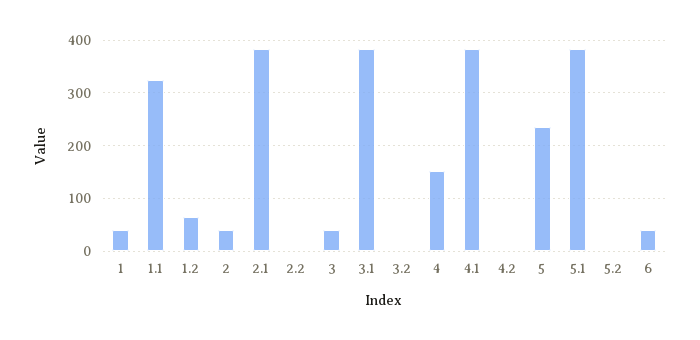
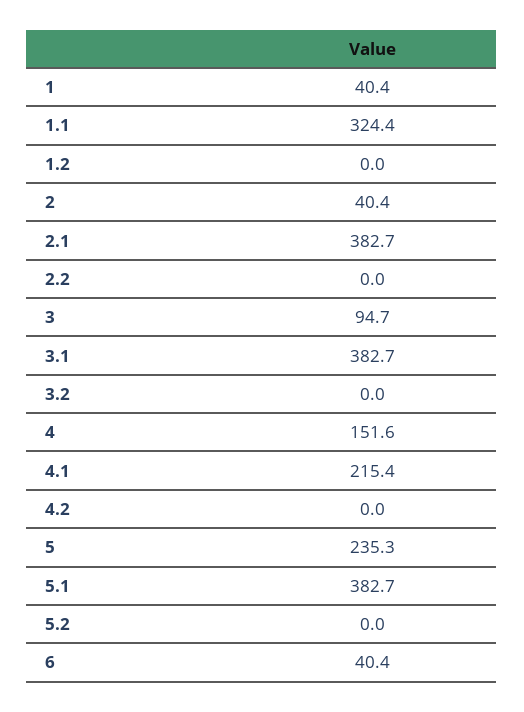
1.2: 60 -> 0
3: 40 -> 94.7
4.1: 380 -> 215.4

